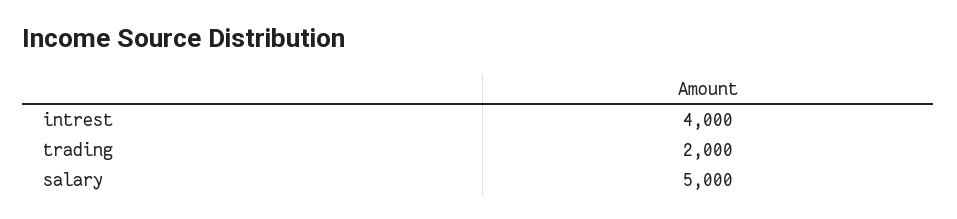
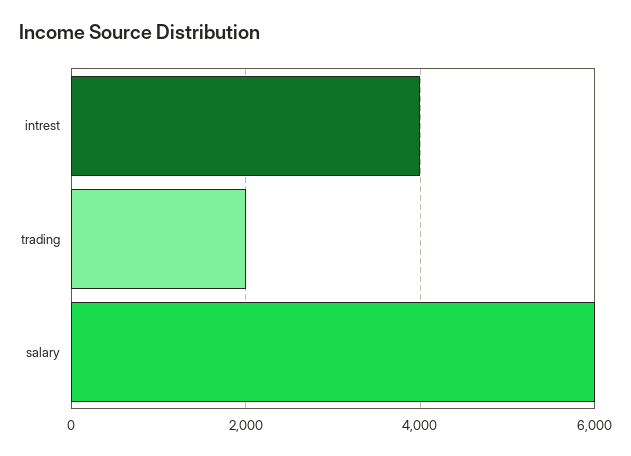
salary: 5000 -> 6000

